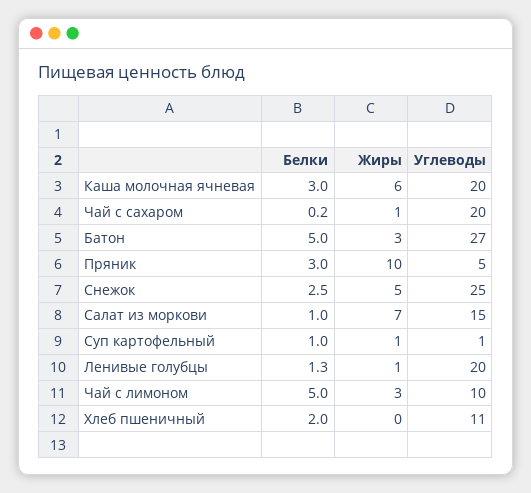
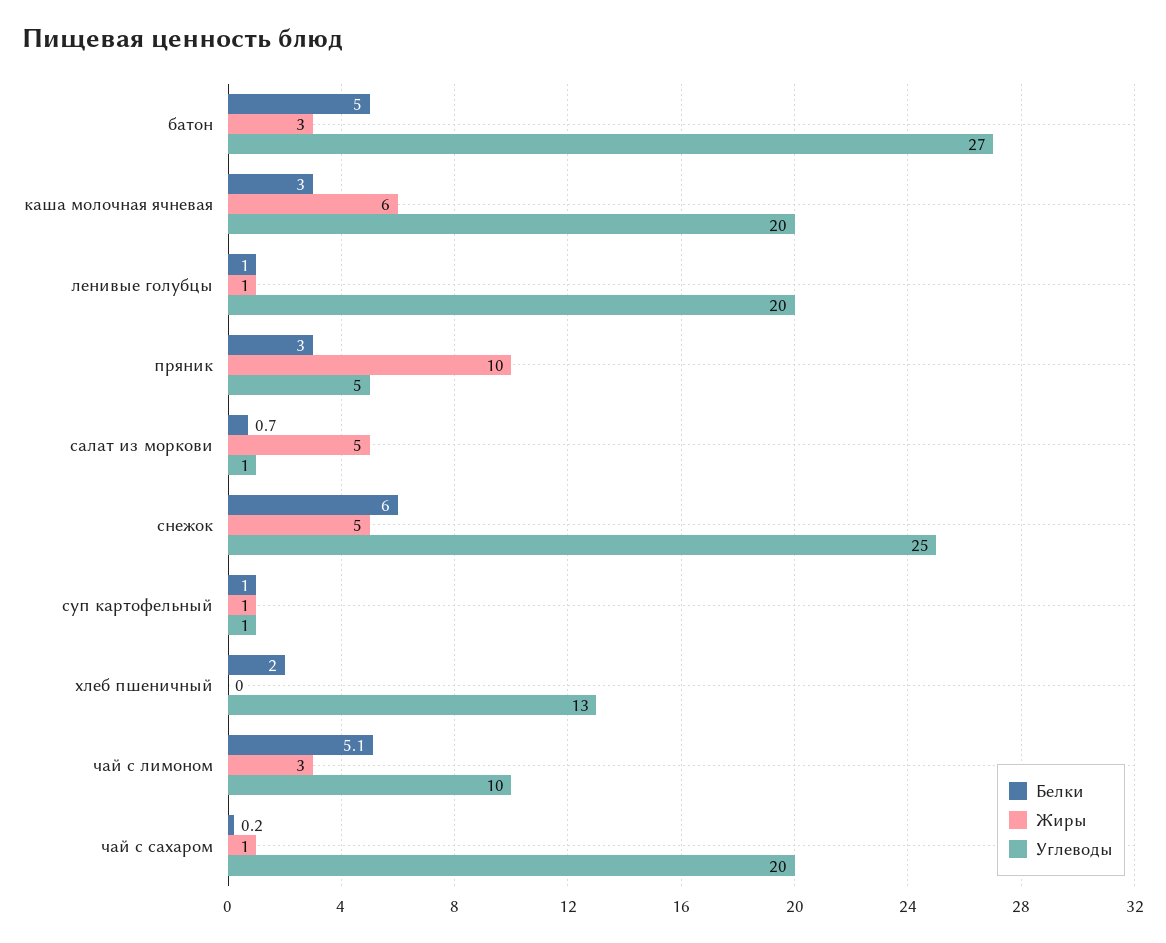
Белки, Снежок: 2.5 -> 6
Белки, Салат из моркови: 1 -> 0.7
Жиры, Салат из моркови: 7 -> 5
Углеводы, Салат из моркови: 15 -> 1
Белки, Ленивые голубцы: 1.3 -> 1
Белки, Чай с лимоном: 5 -> 5.1
Углеводы, Хлеб пшеничный: 11 -> 13

